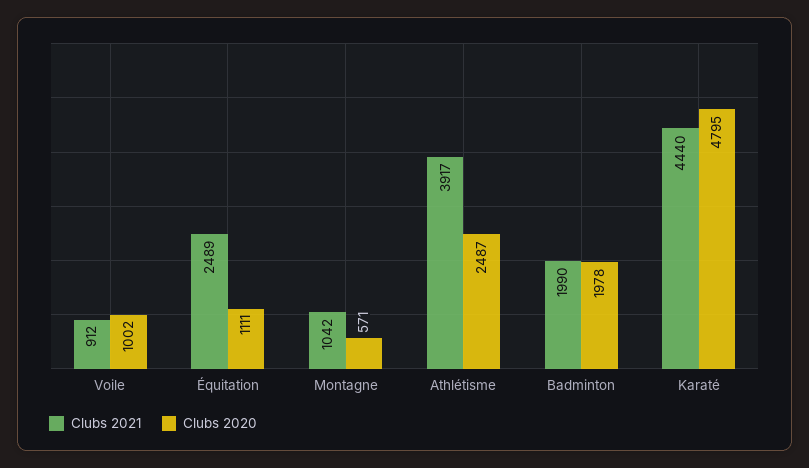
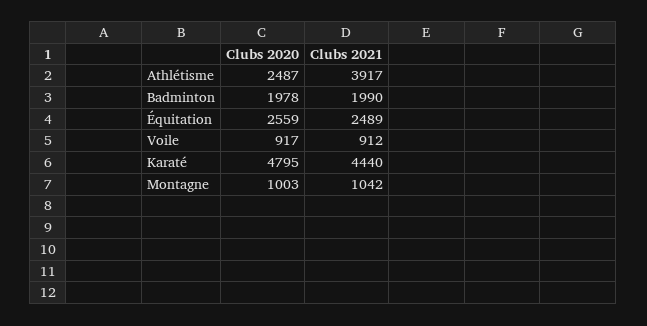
Clubs 2020, Voile: 1002 -> 917
Clubs 2020, Équitation: 1111 -> 2559
Clubs 2020, Montagne: 571 -> 1003

